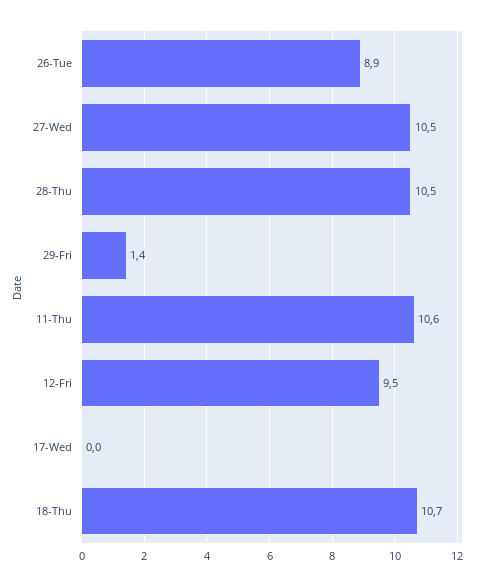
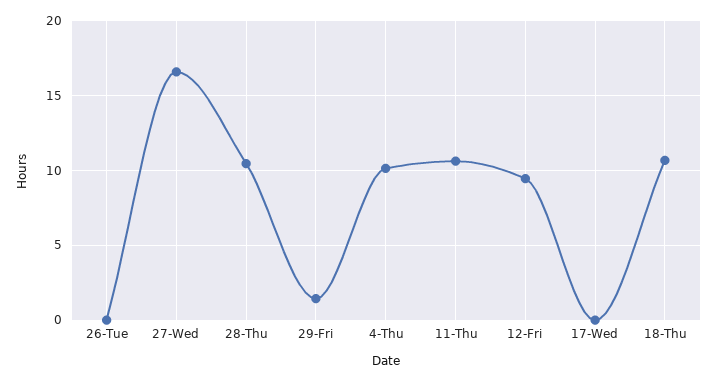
26-Tue: 8.9 -> 0
27-Wed: 10.5 -> 16.5
4-Thu: none -> 10

